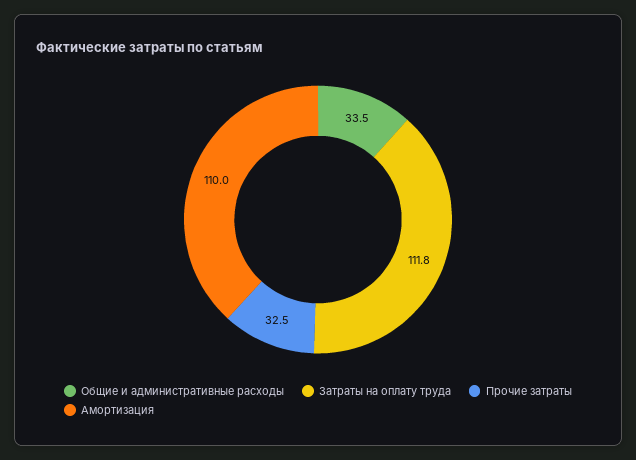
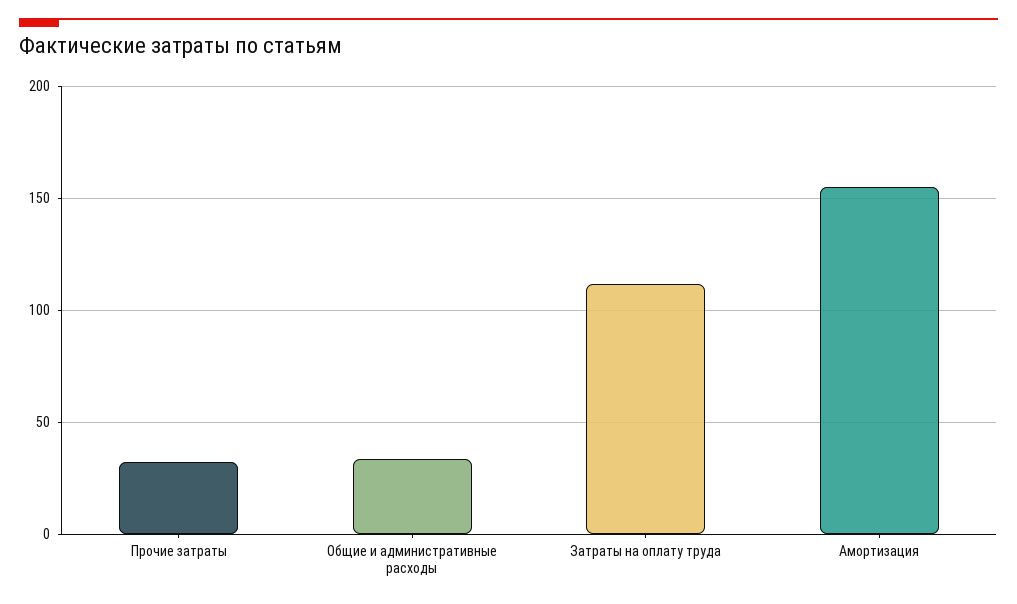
Амортизация: 110 -> 155

